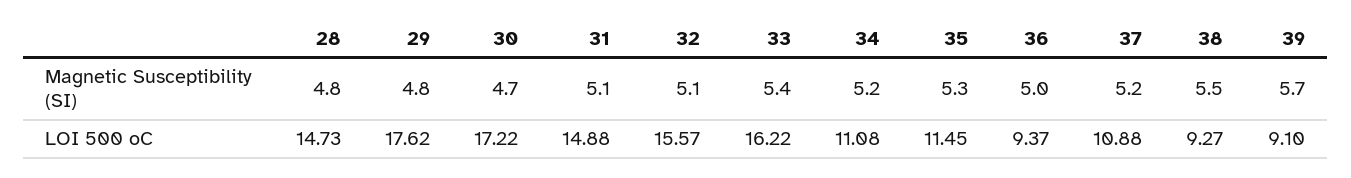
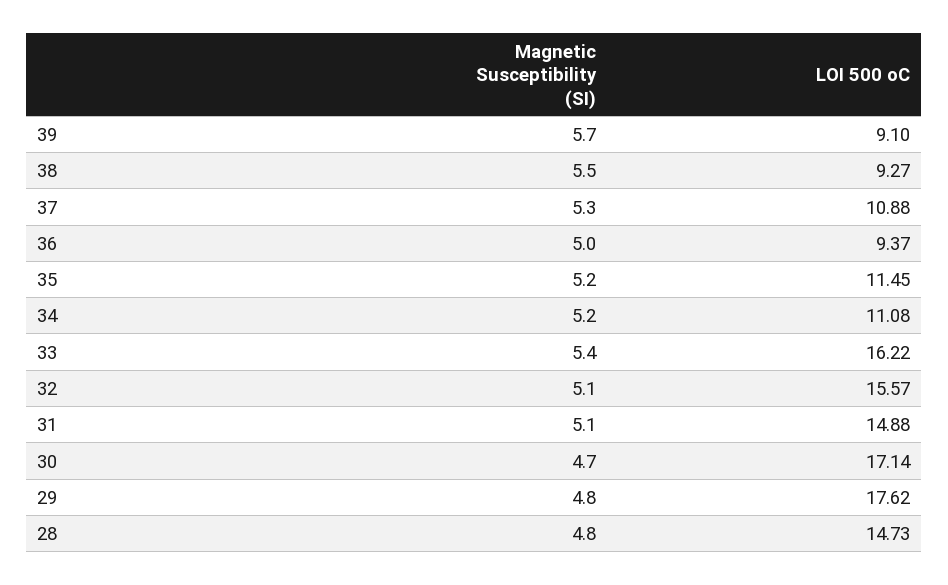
35, Magnetic Susceptibility (SI): 5.3 -> 5.2
37, Magnetic Susceptibility (SI): 5.2 -> 5.3
30, LOI 500 oC: 17.22 -> 17.14

